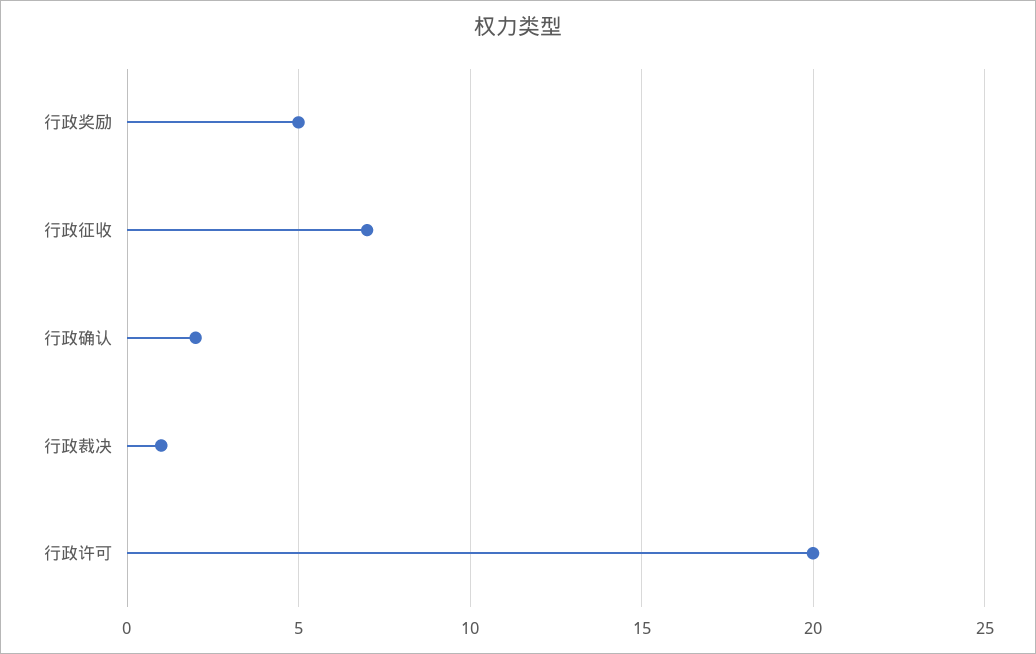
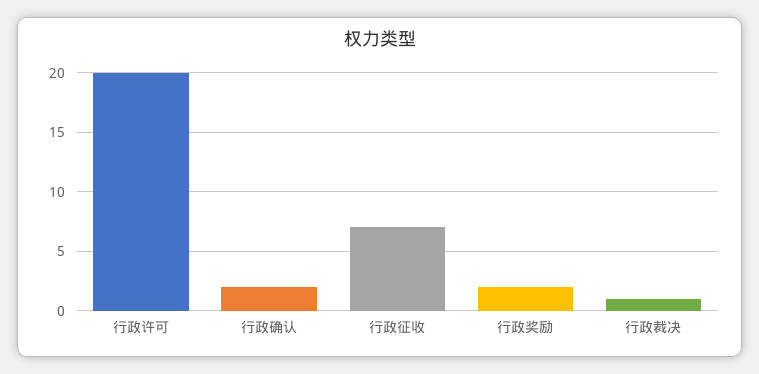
行政奖励: 5 -> 2

